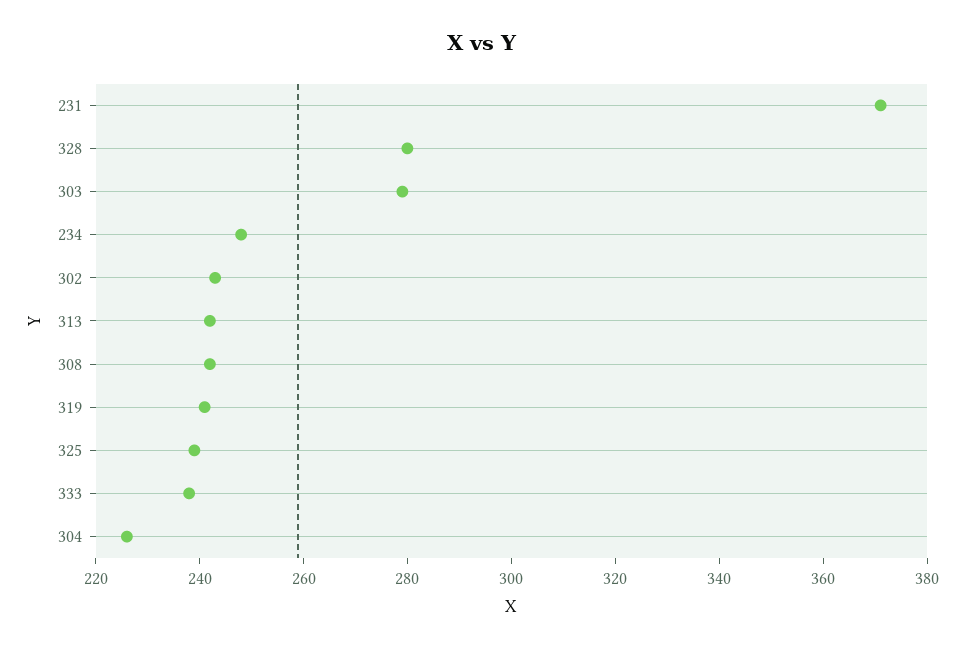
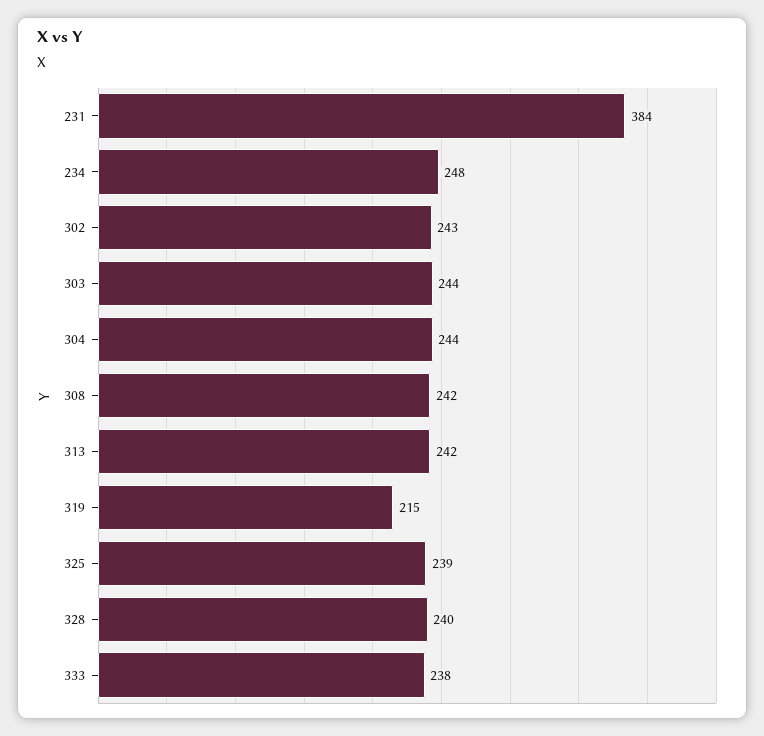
231: 370 -> 384
328: 280 -> 240
303: 280 -> 244
319: 240 -> 215
304: 225 -> 244

